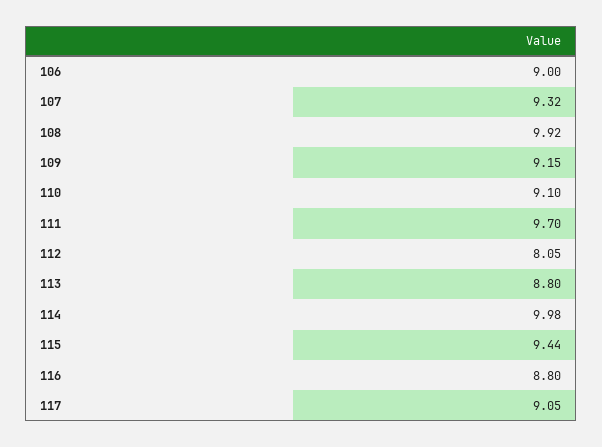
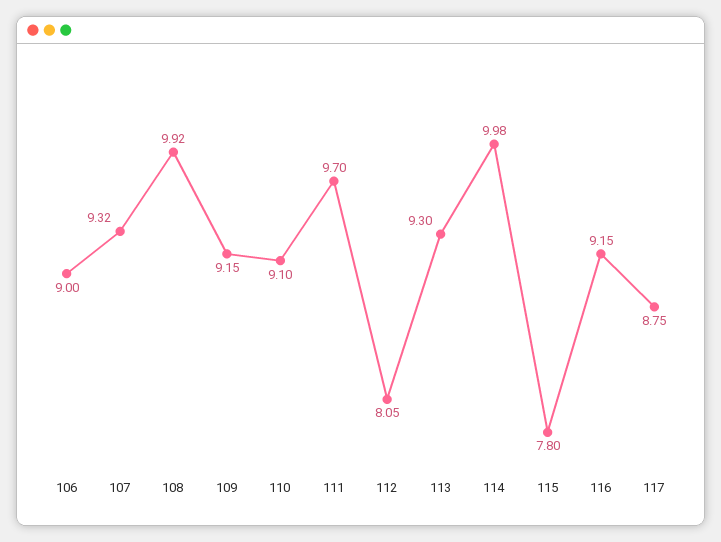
113: 8.8 -> 9.3
115: 9.44 -> 7.8
116: 8.8 -> 9.15
117: 9.05 -> 8.75

